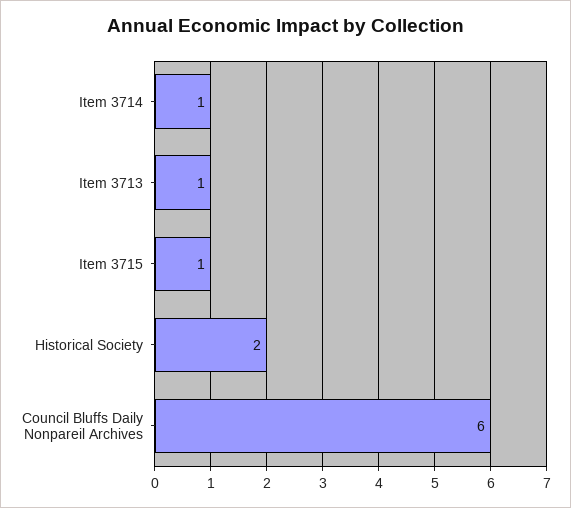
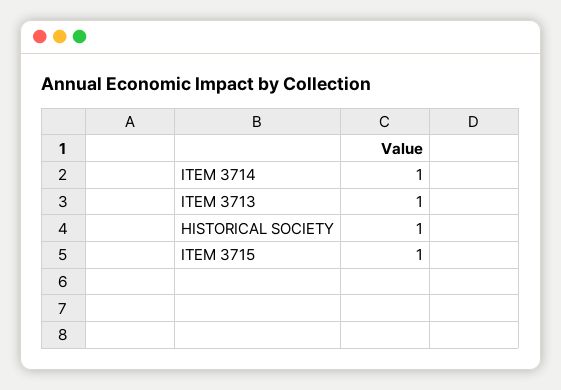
Historical Society: 2 -> 1
Council Bluffs Daily Nonpareil Archives: 6 -> none

